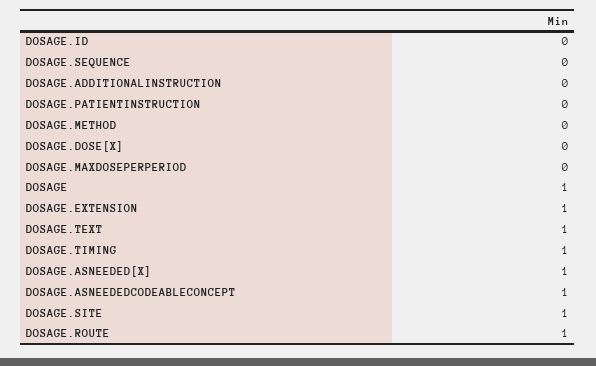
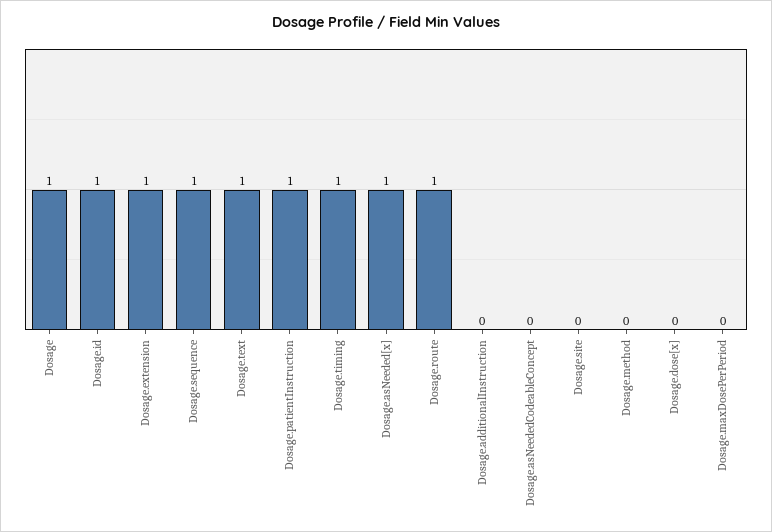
DOSAGE.ID: 0 -> 1
DOSAGE.SEQUENCE: 0 -> 1
DOSAGE.PATIENTINSTRUCTION: 0 -> 1
DOSAGE.ASNEEDEDCODEABLECONCEPT: 1 -> 0
DOSAGE.SITE: 1 -> 0

